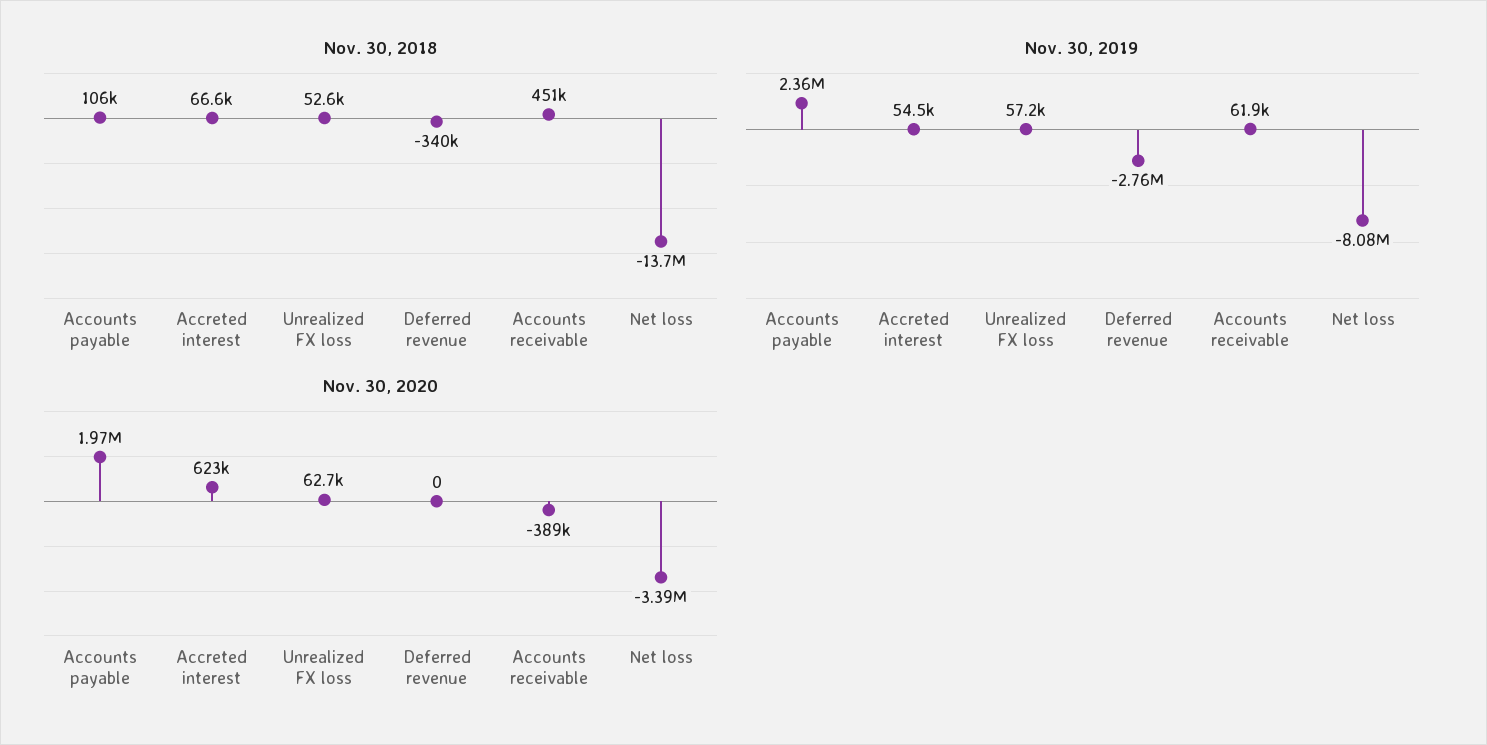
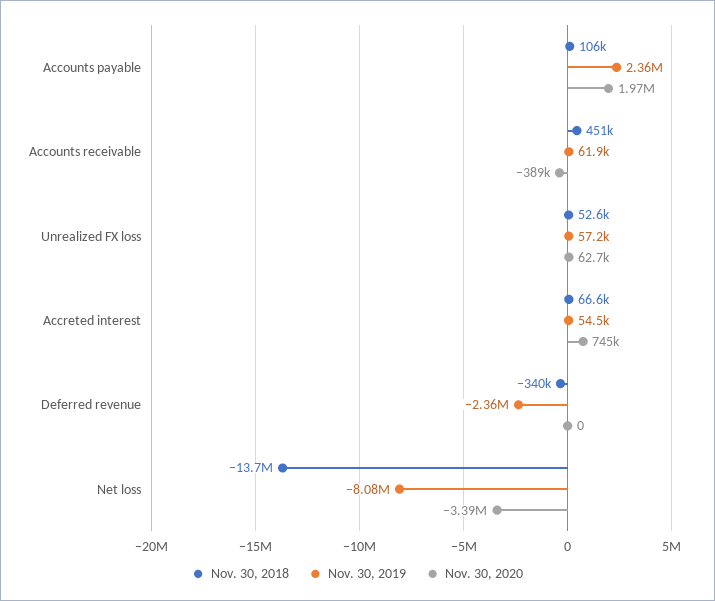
Nov. 30, 2019, Deferred revenue: -2760000 -> -2360000
Nov. 30, 2020, Accreted interest: 623000 -> 745000

